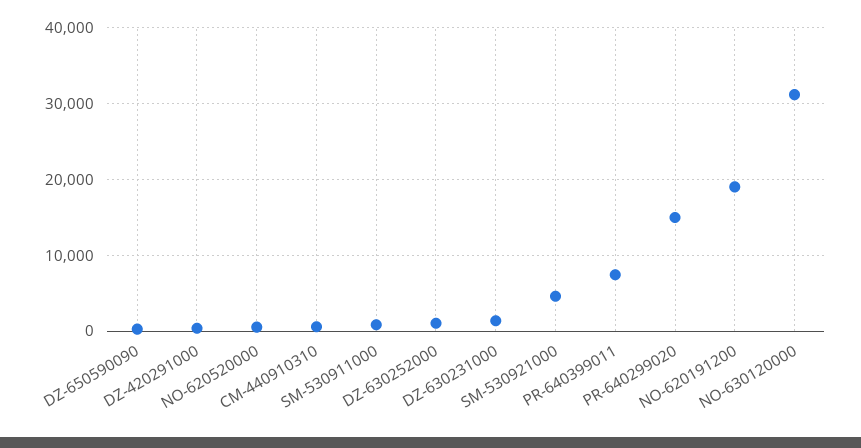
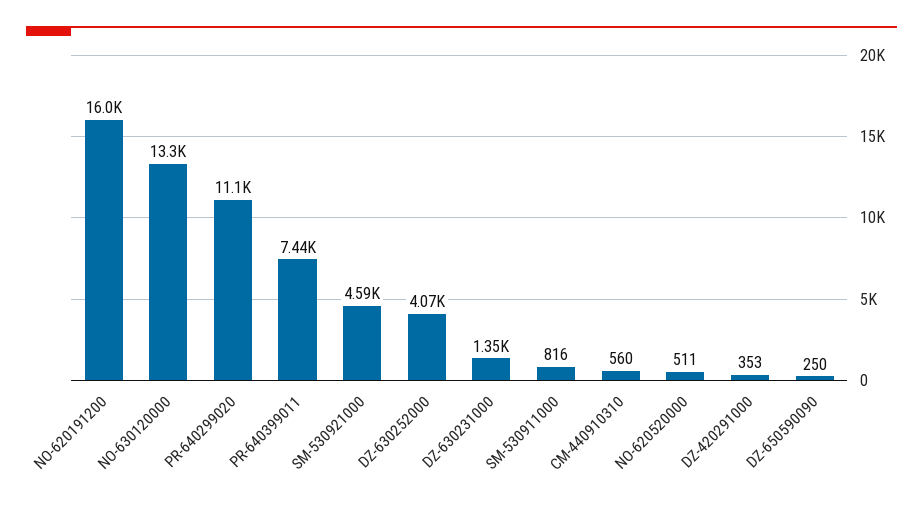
DZ-630252000: 1000 -> 4070
PR-640299020: 15000 -> 11100
NO-620191200: 19000 -> 16000
NO-630120000: 31000 -> 13300

